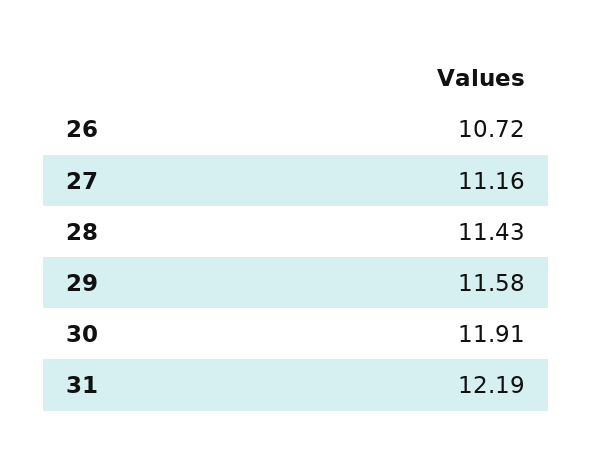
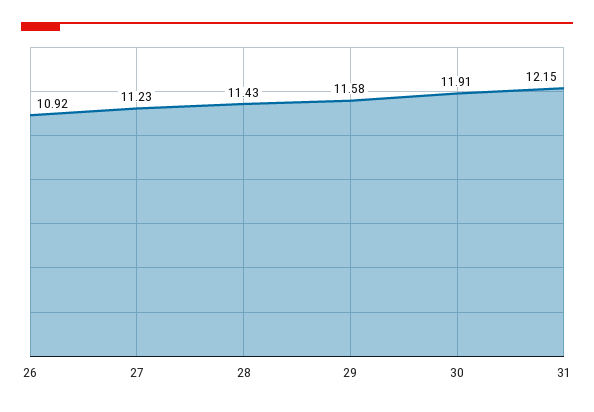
26: 10.72 -> 10.92
27: 11.16 -> 11.23
31: 12.19 -> 12.15

